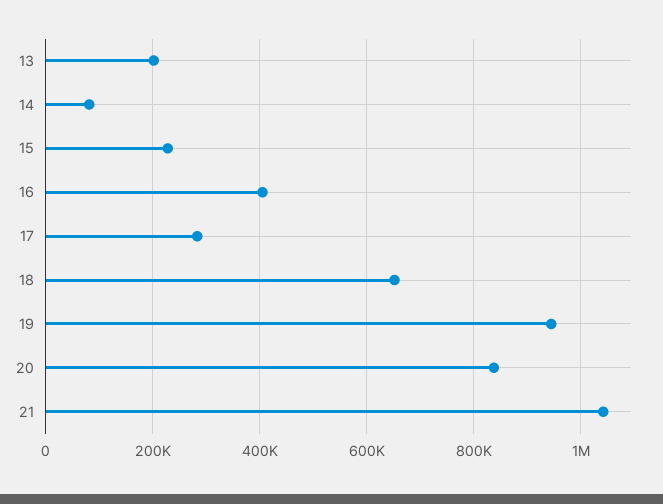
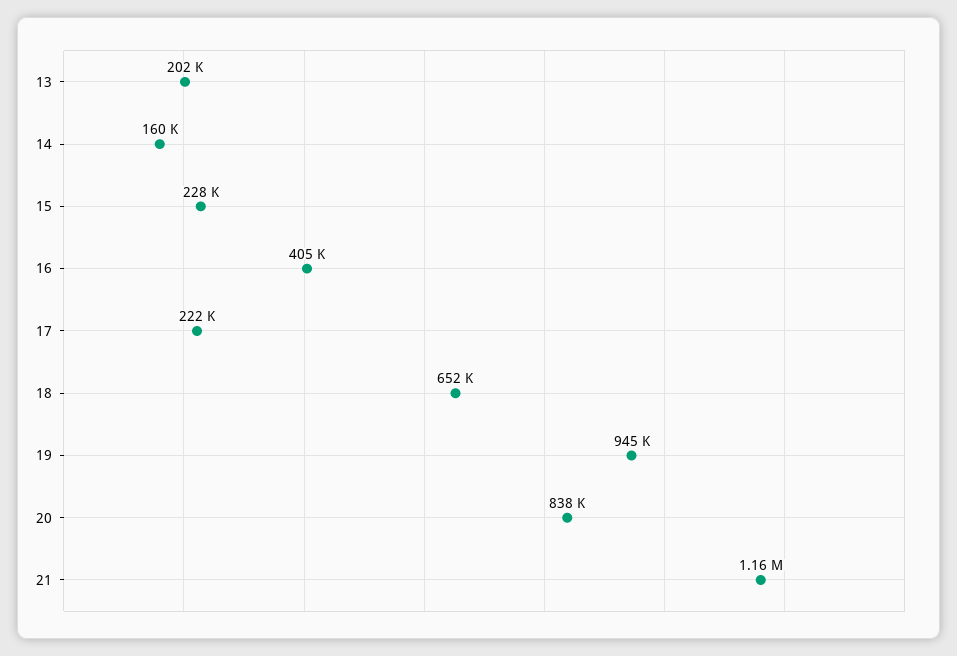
14: 80000 -> 160000
17: 280000 -> 222000
21: 1040000 -> 1160000

